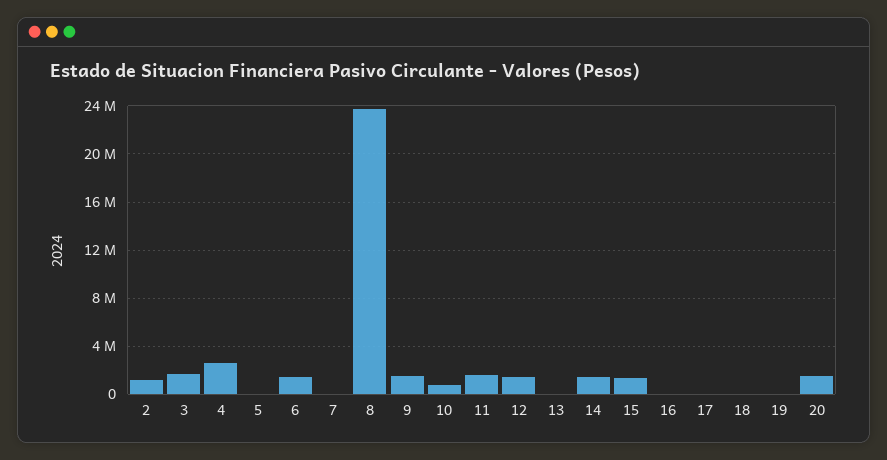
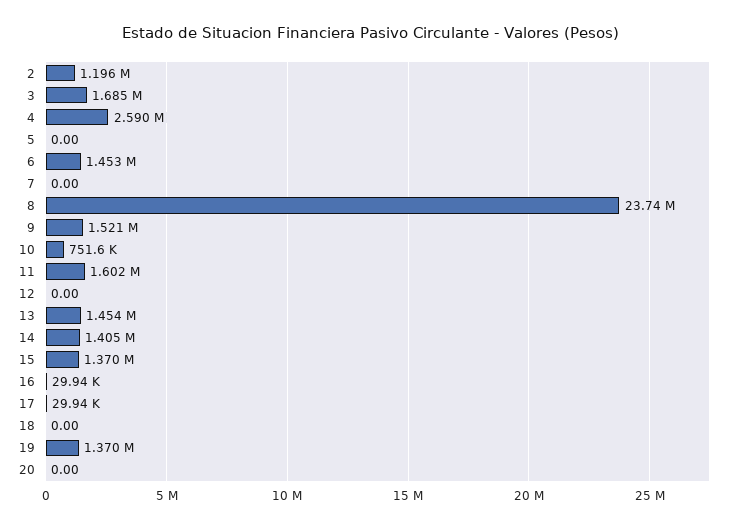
12: 1500000 -> 0
13: 0 -> 1454000
19: 0 -> 1370000
20: 1500000 -> 0

